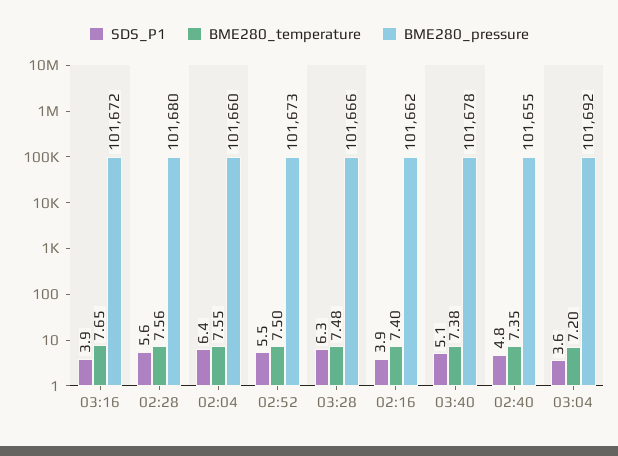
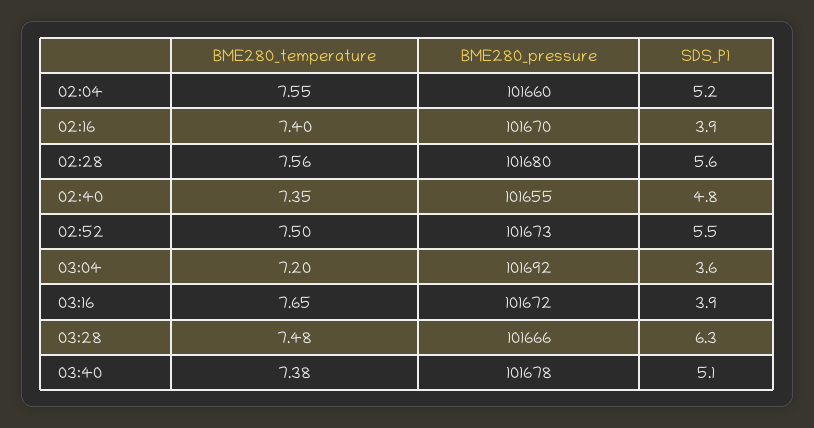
SDS_P1, 02:04: 6.4 -> 5.2
BME280_pressure, 02:16: 101662 -> 101670

